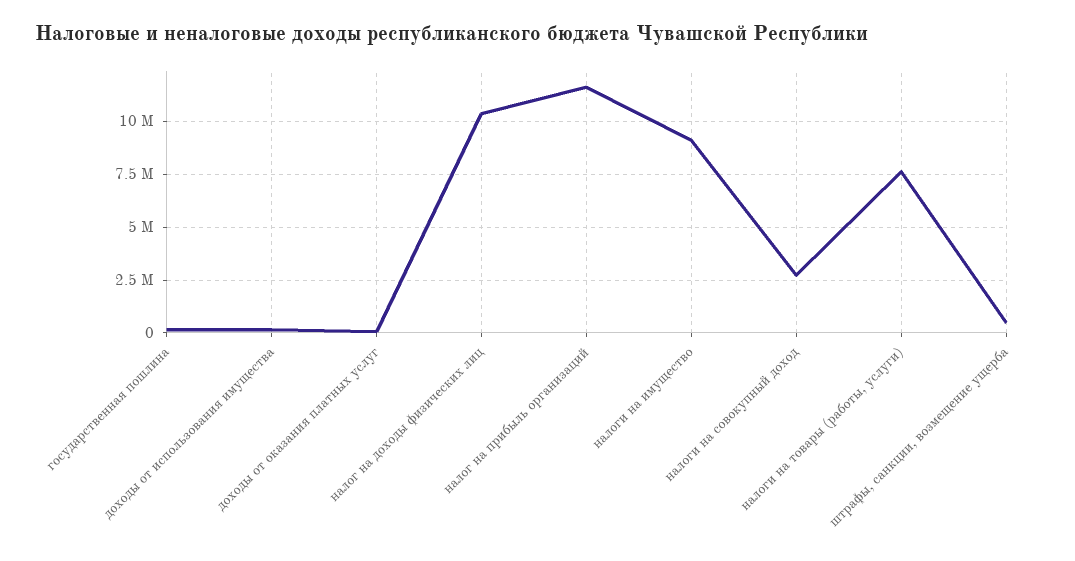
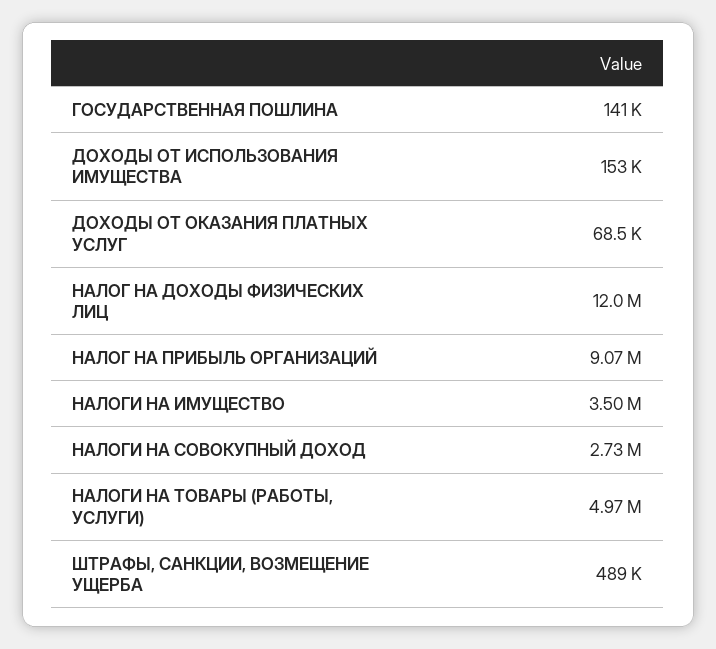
налог на доходы физических лиц: 10500000 -> 12000000
налог на прибыль организаций: 11500000 -> 9070000
налоги на имущество: 9000000 -> 3500000
налоги на товары (работы, услуги): 7500000 -> 4970000

